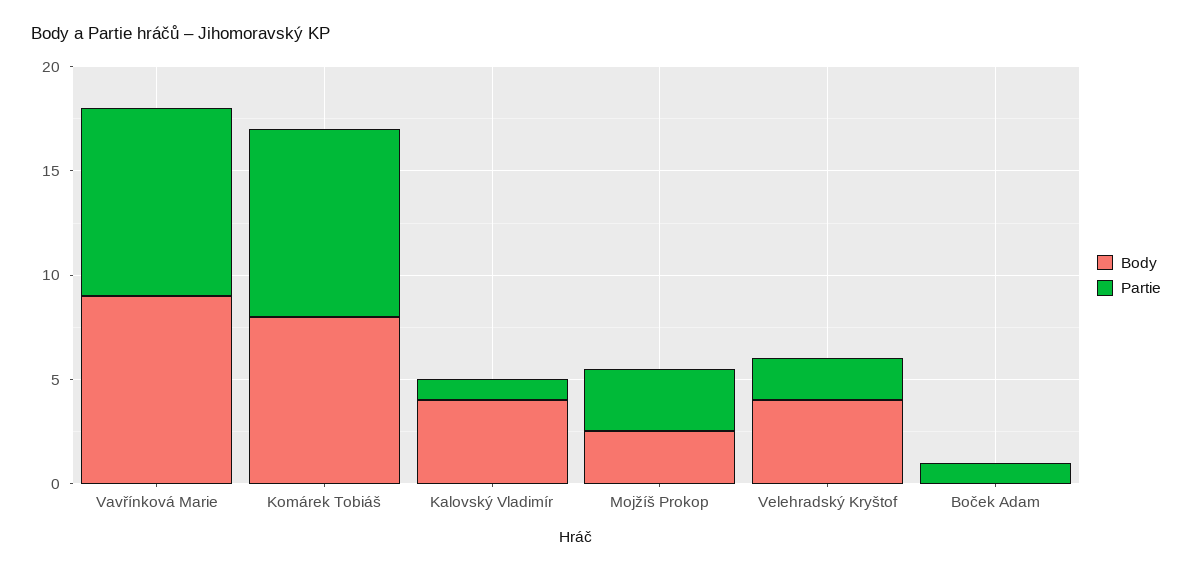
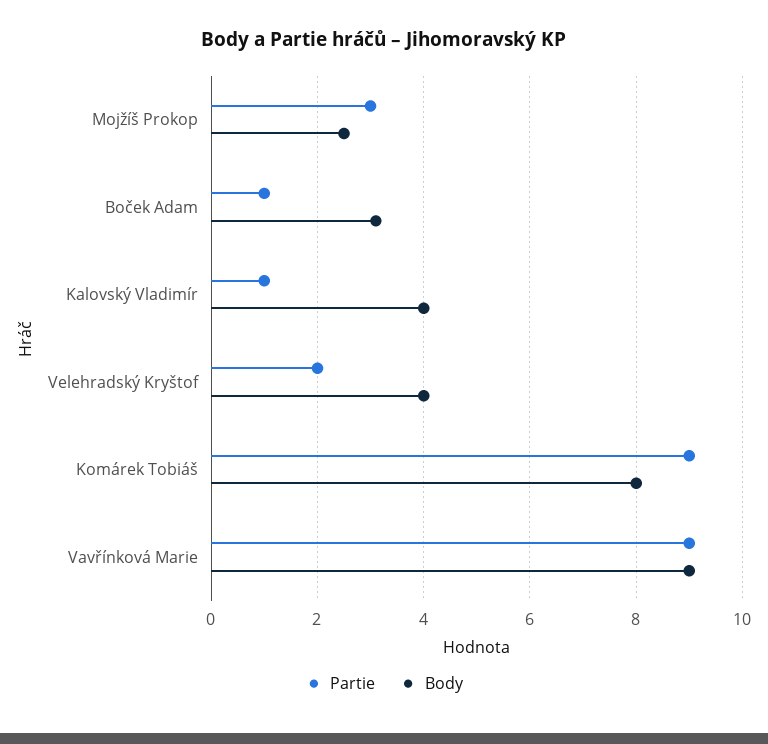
Body, Boček Adam: 0 -> 3

